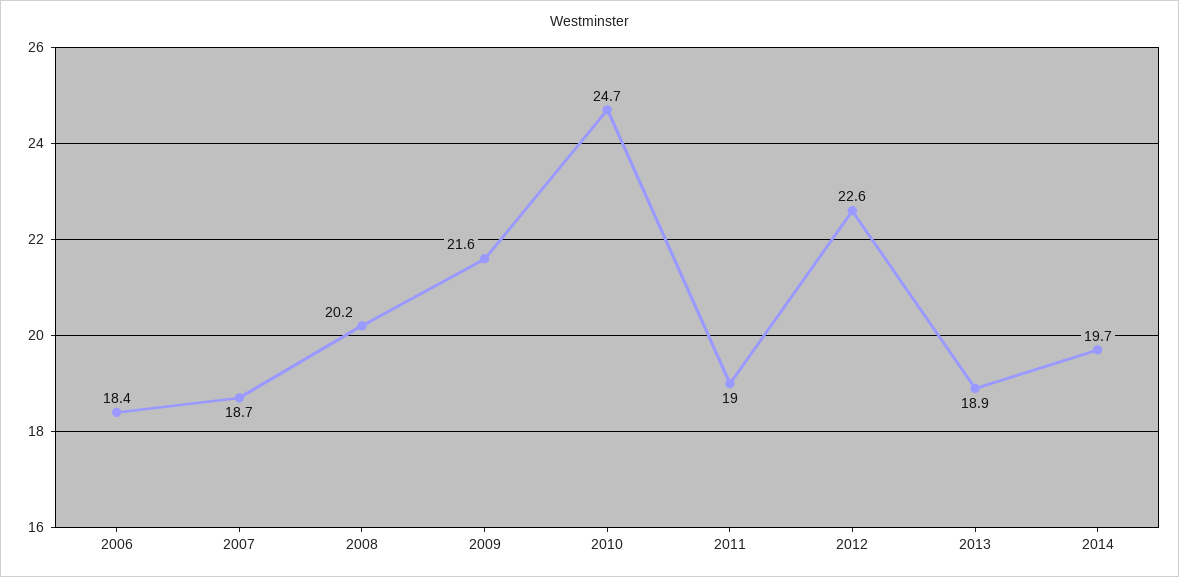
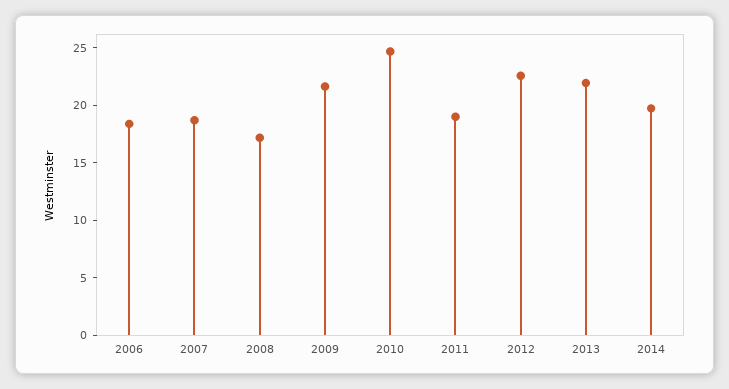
2008: 20.2 -> 17
2013: 18.9 -> 22

